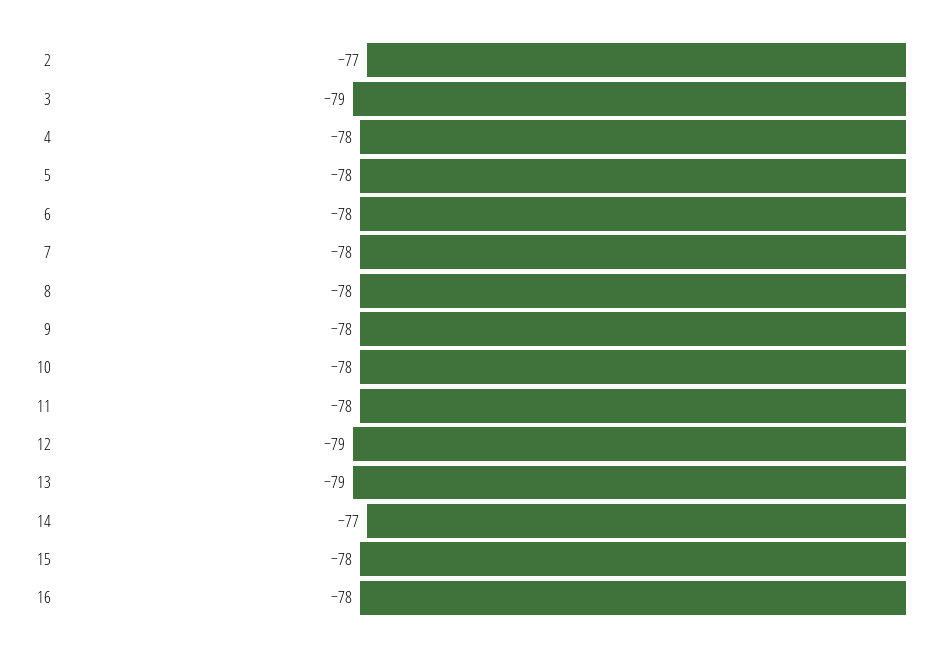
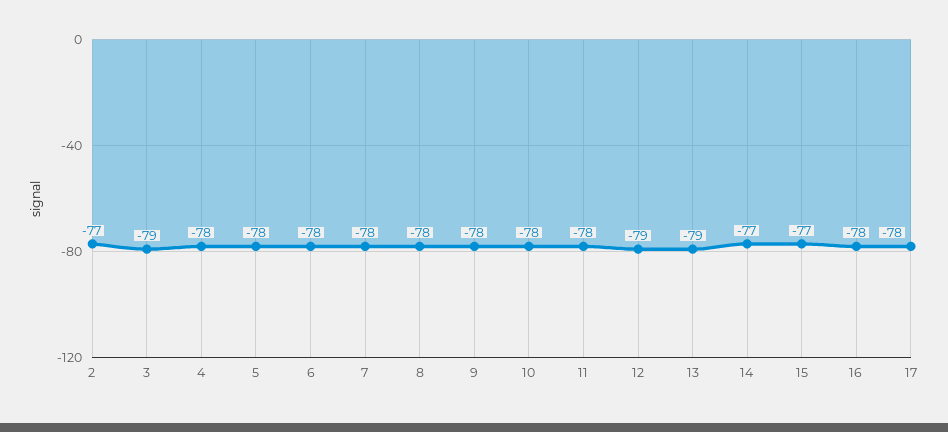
15: -78 -> -77
17: none -> -78

